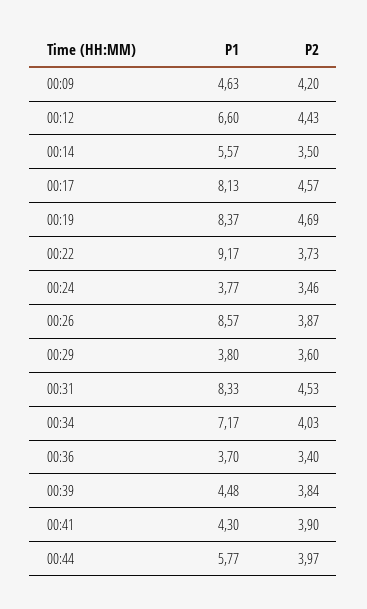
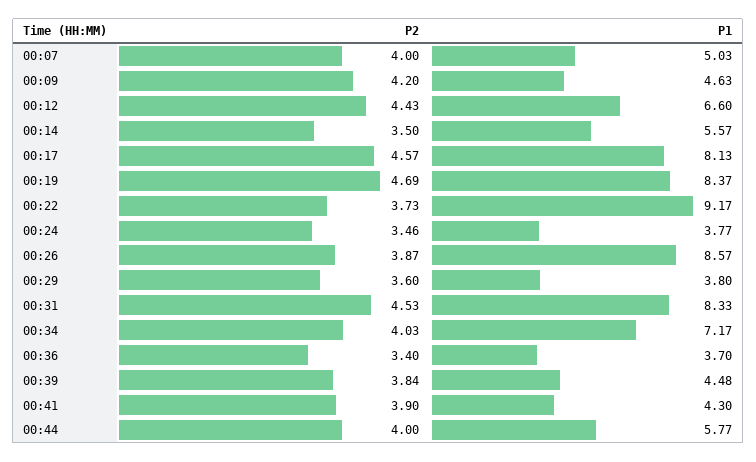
P2, 00:44: 3.97 -> 4
P2, 00:07: none -> 4
P1, 00:07: none -> 5.03

